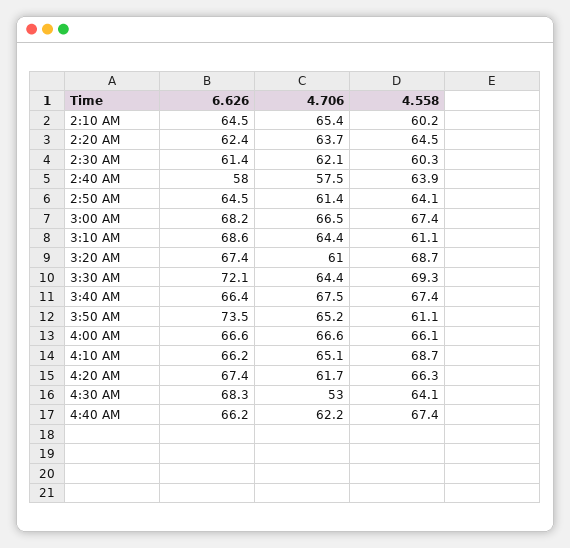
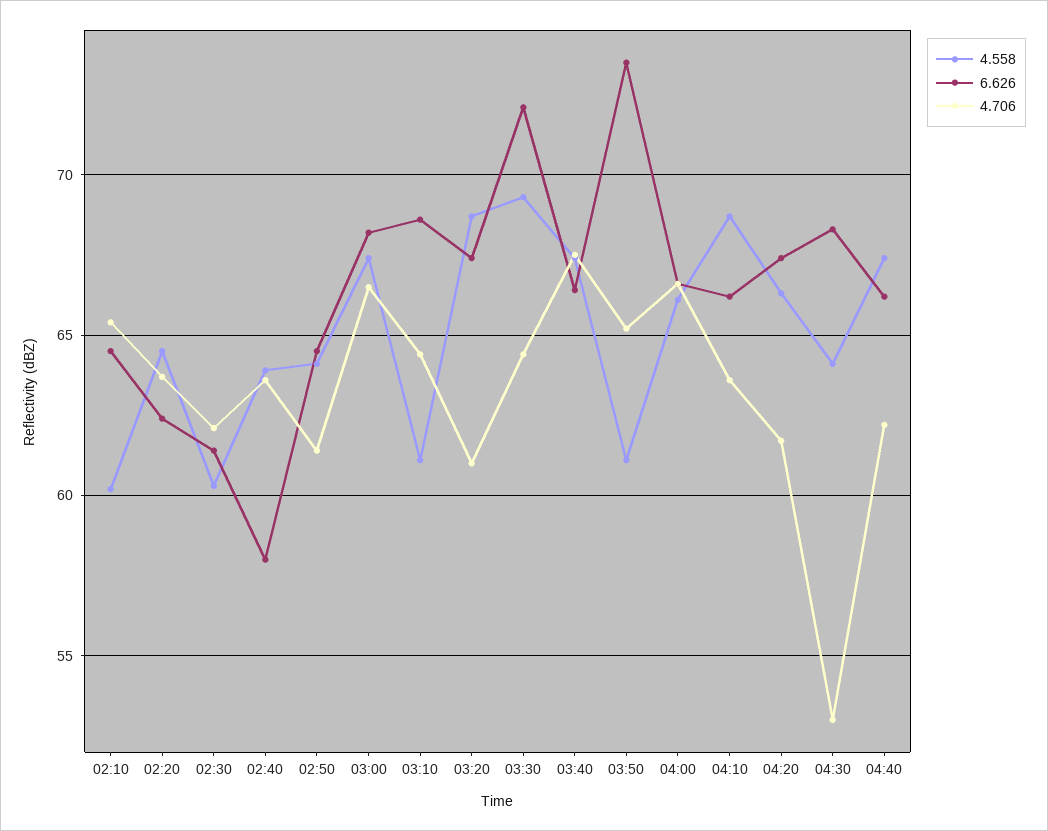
4.706, 2:40 AM: 57.5 -> 63.5
4.706, 4:10 AM: 65.1 -> 63.5

